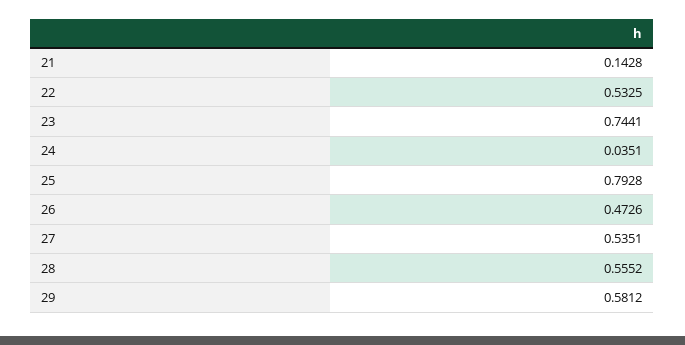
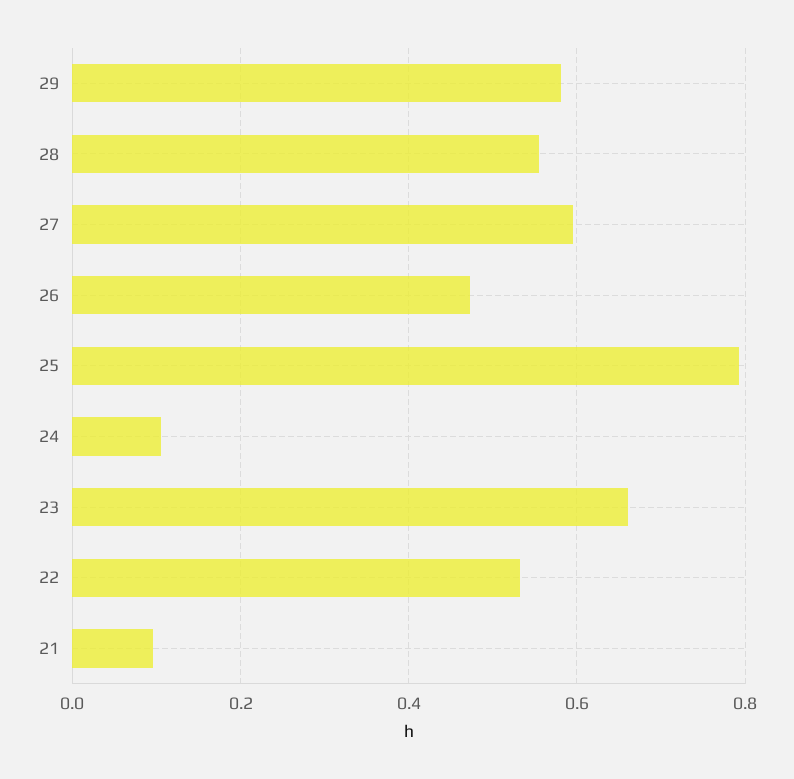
21: 0.1428 -> 0.1
23: 0.7441 -> 0.66
24: 0.0351 -> 0.1
27: 0.5351 -> 0.6

